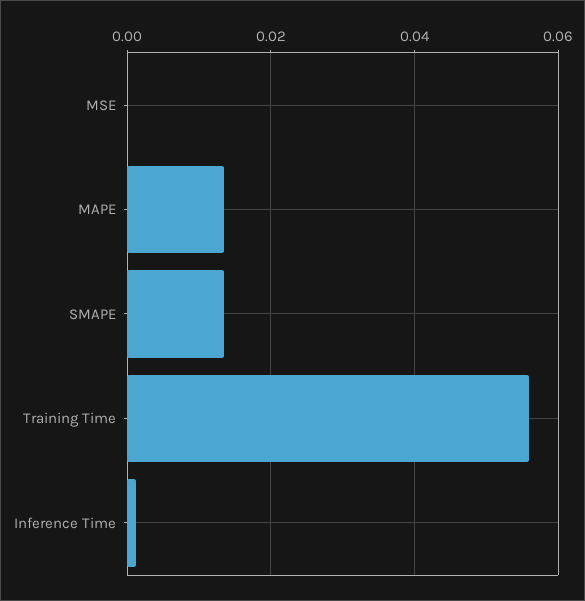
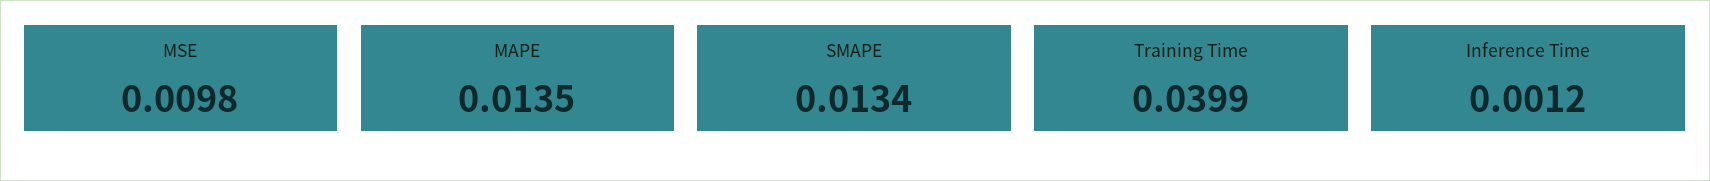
MSE: 0 -> 0.0098
Training Time: 0.056 -> 0.0399

